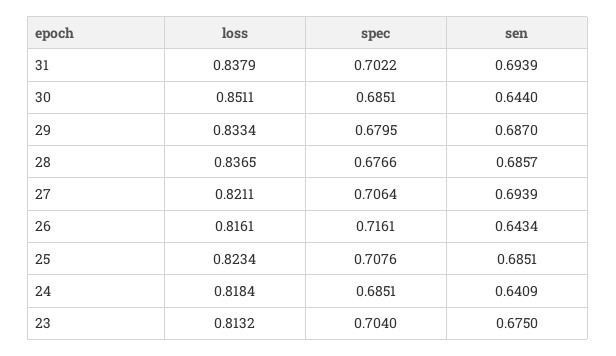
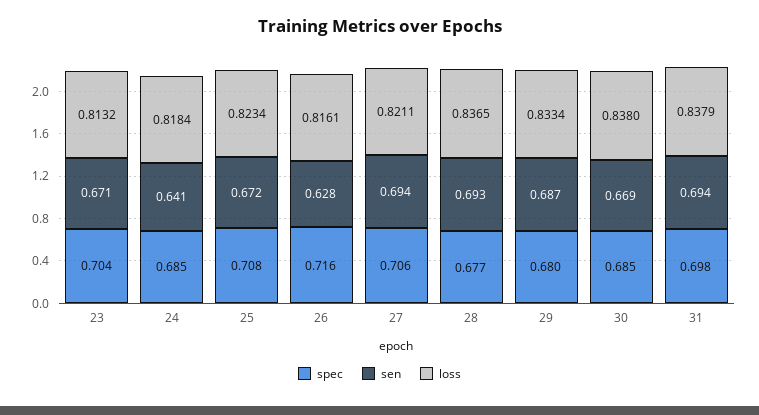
spec, 31: 0.7022 -> 0.698
loss, 30: 0.8511 -> 0.838
sen, 30: 0.644 -> 0.669
sen, 28: 0.6857 -> 0.693
sen, 26: 0.6434 -> 0.628
sen, 25: 0.6851 -> 0.672
sen, 23: 0.675 -> 0.671

